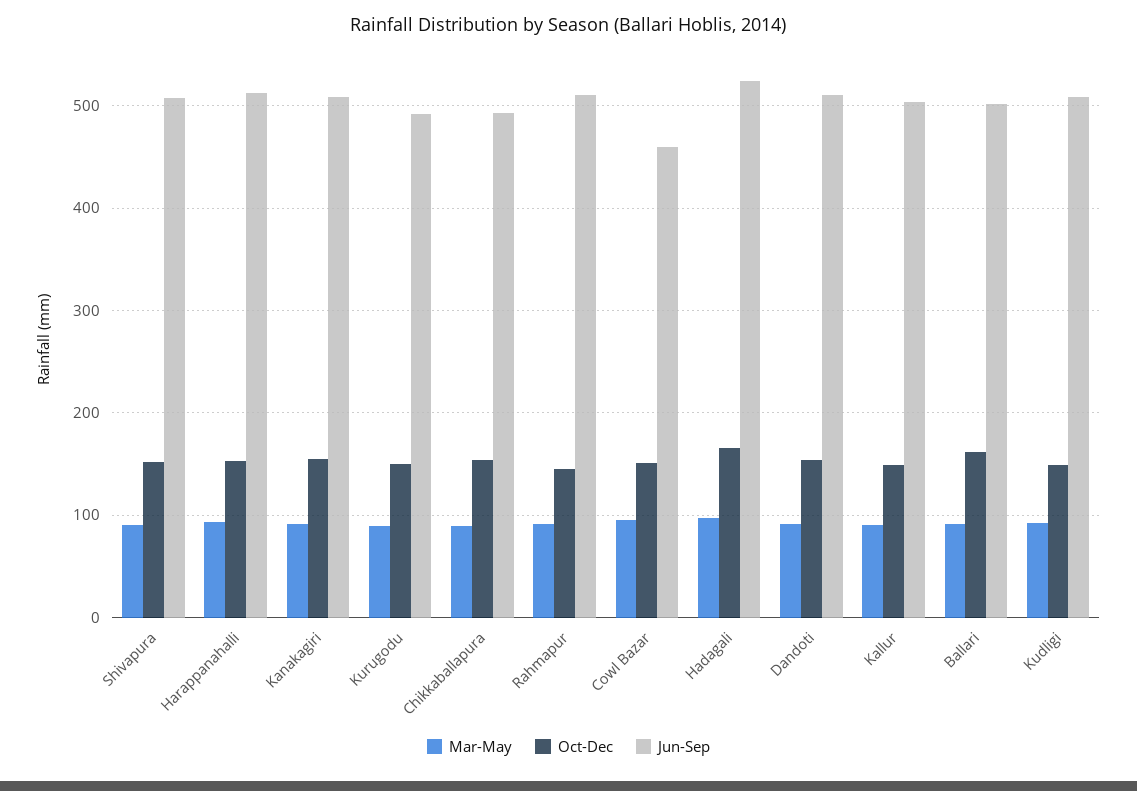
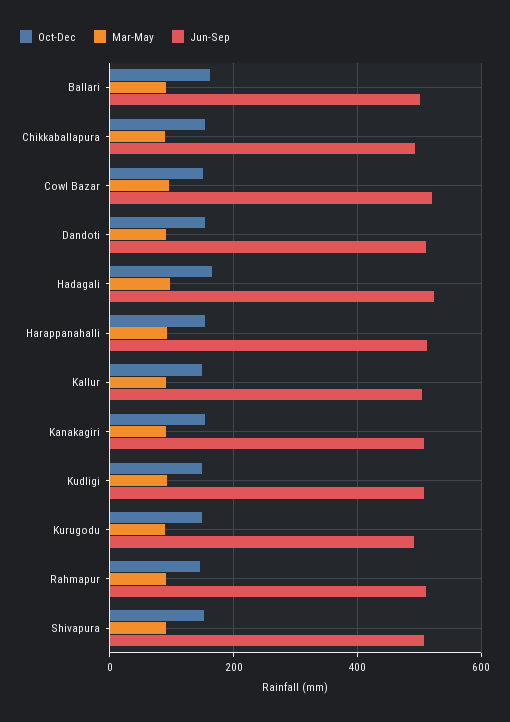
Jun-Sep, Cowl Bazar: 460 -> 520

